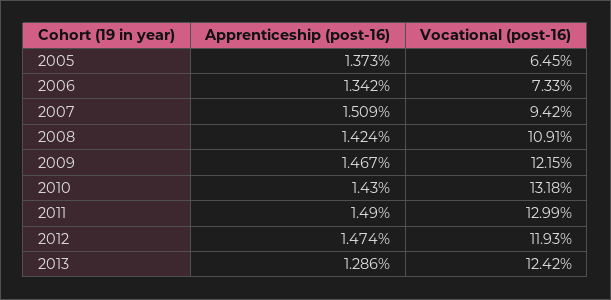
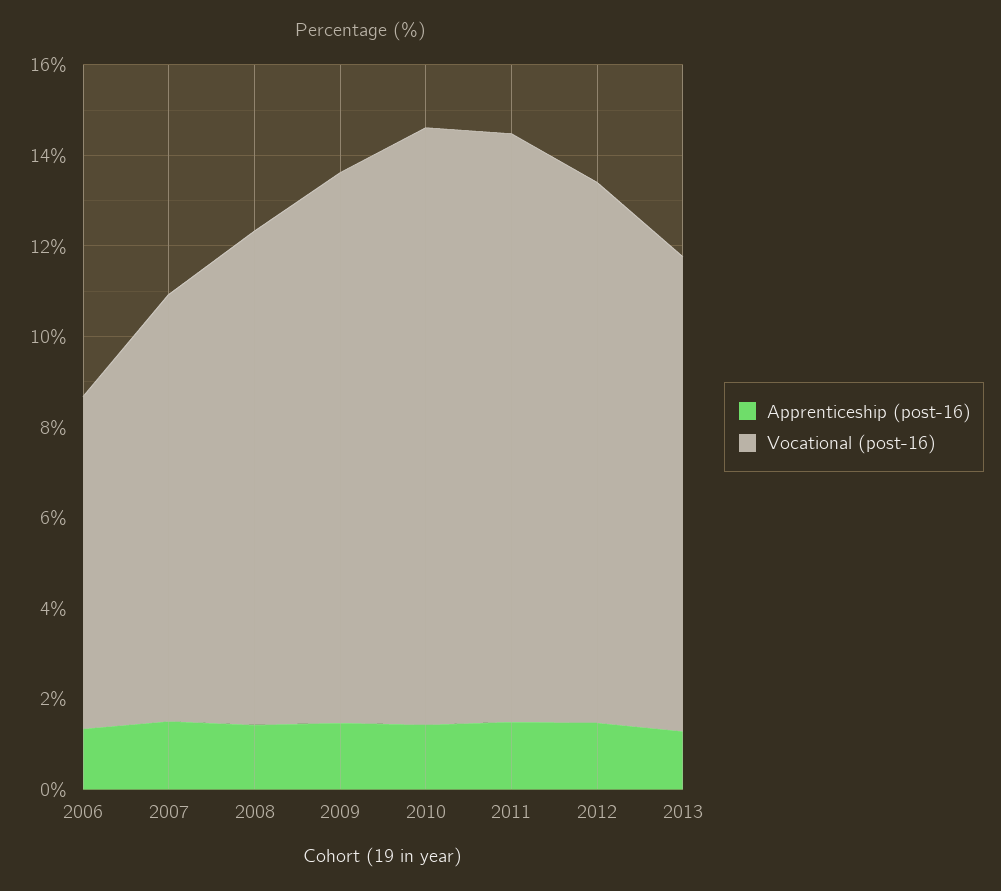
Apprenticeship (post-16), 2005: 1.373 -> none
Vocational (post-16), 2005: 6.45 -> none
Vocational (post-16), 2013: 12.42 -> 10.5

